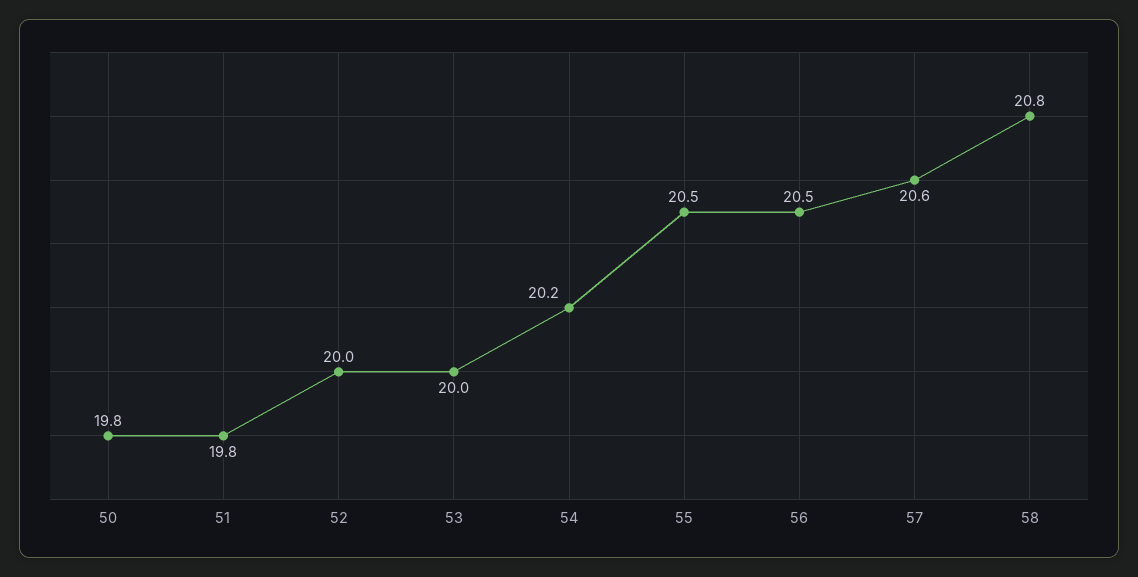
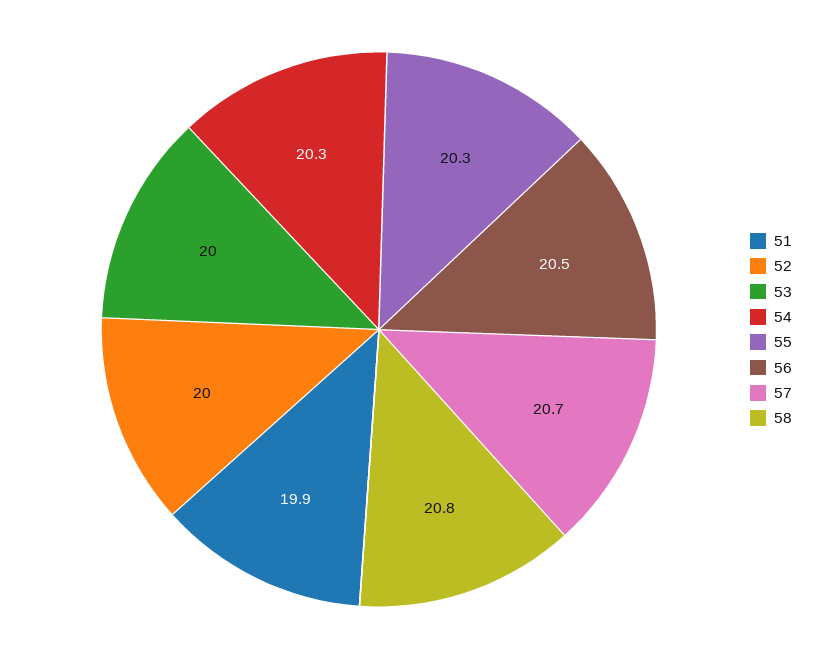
50: 19.8 -> none
51: 19.8 -> 19.9
54: 20.2 -> 20.3
55: 20.5 -> 20.3
57: 20.6 -> 20.7

